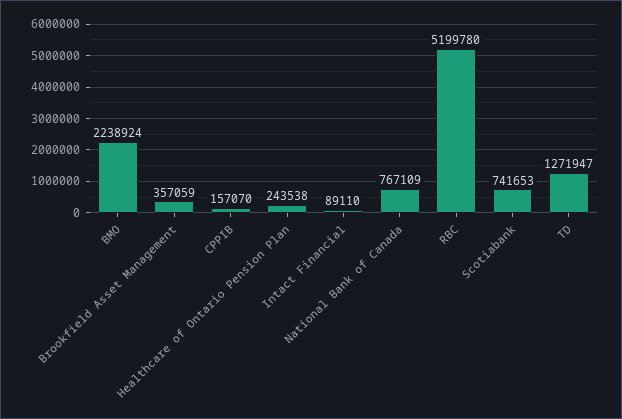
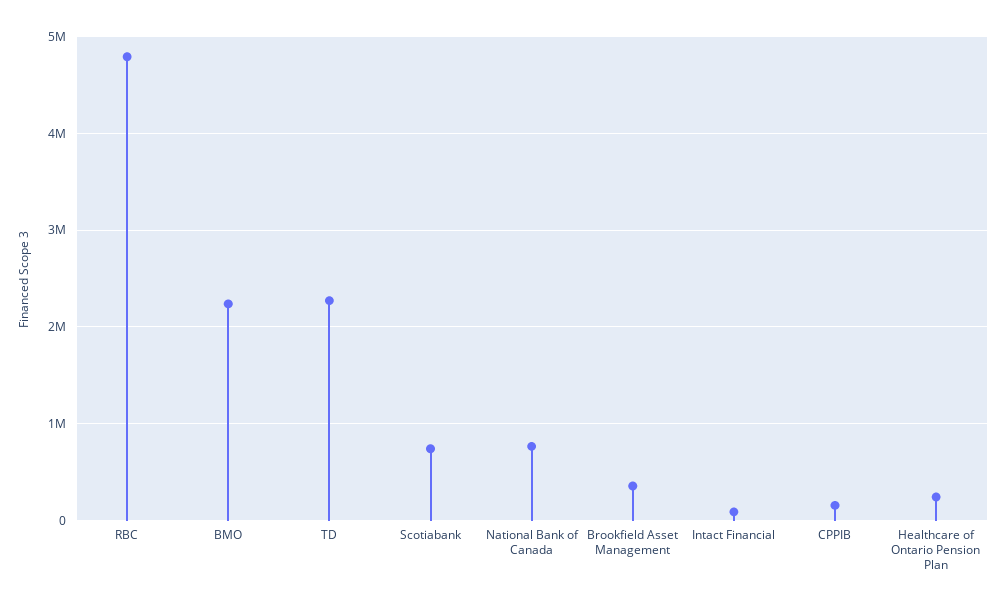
RBC: 5199780 -> 4800000
TD: 1271947 -> 2300000

